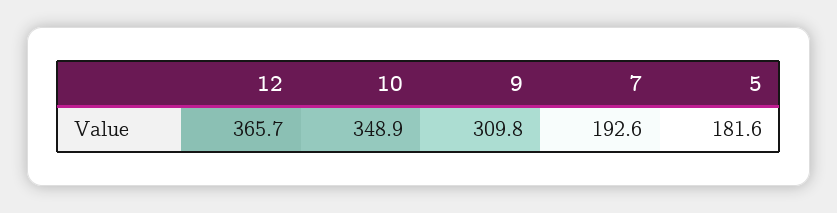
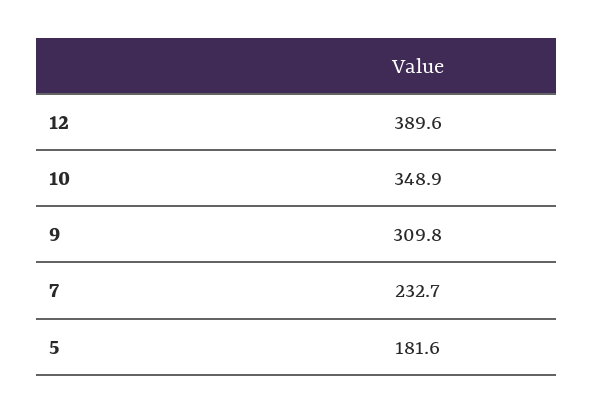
12: 365.7 -> 389.6
7: 192.6 -> 232.7

